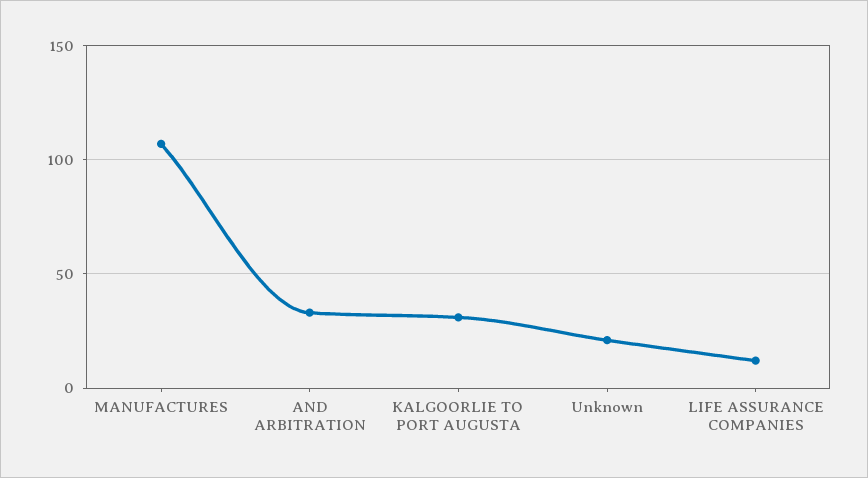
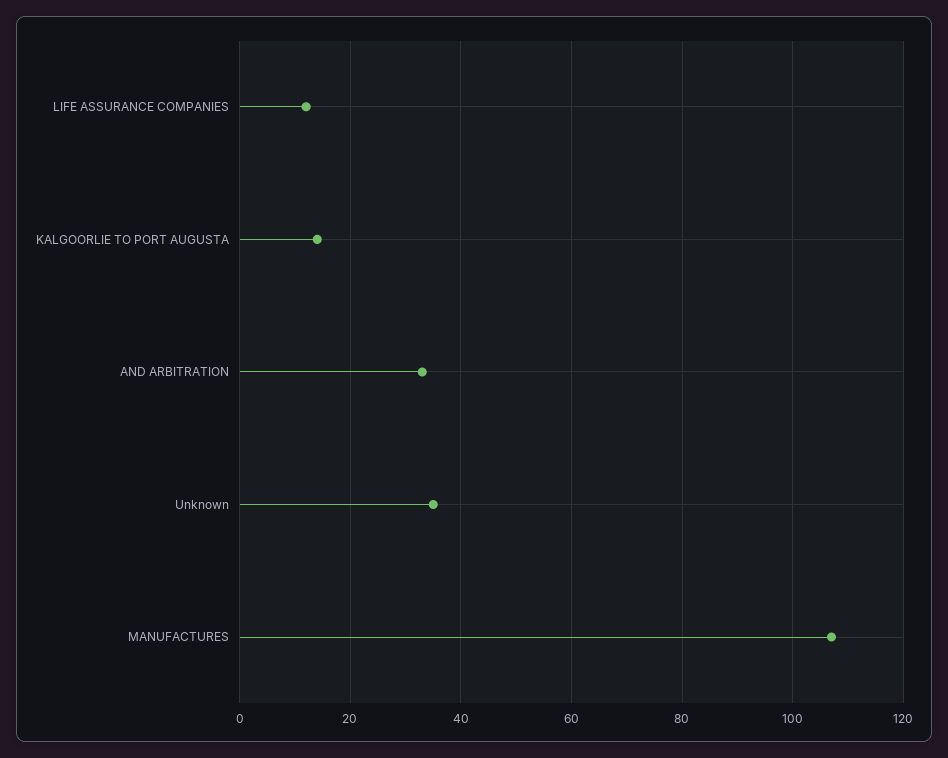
KALGOORLIE TO PORT AUGUSTA: 30 -> 15
Unknown: 20 -> 35

